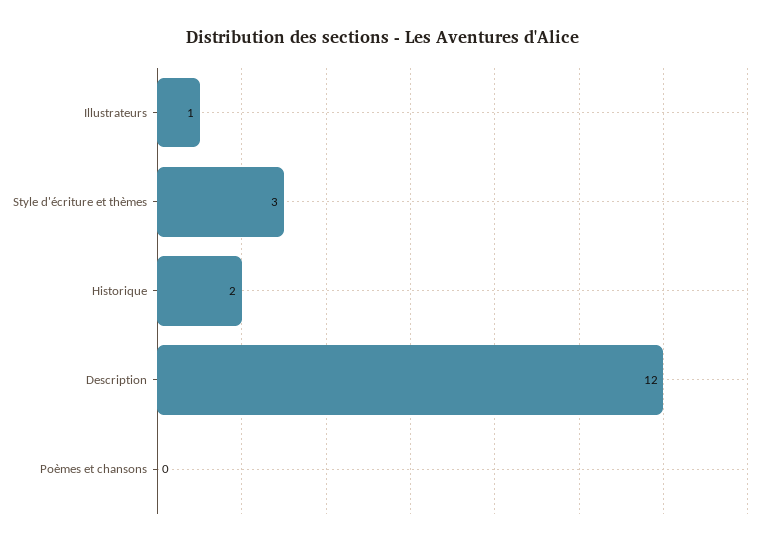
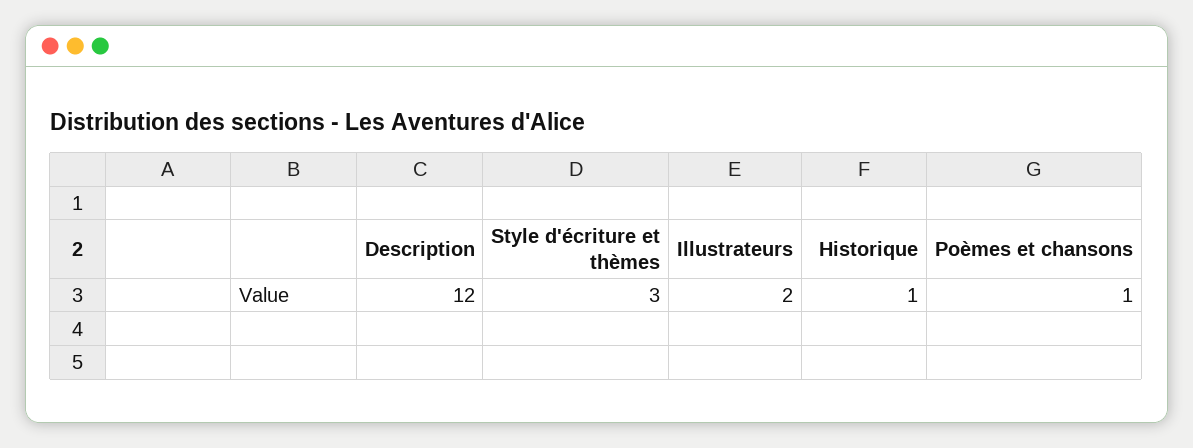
Illustrateurs: 1 -> 2
Historique: 2 -> 1
Poèmes et chansons: 0 -> 1

